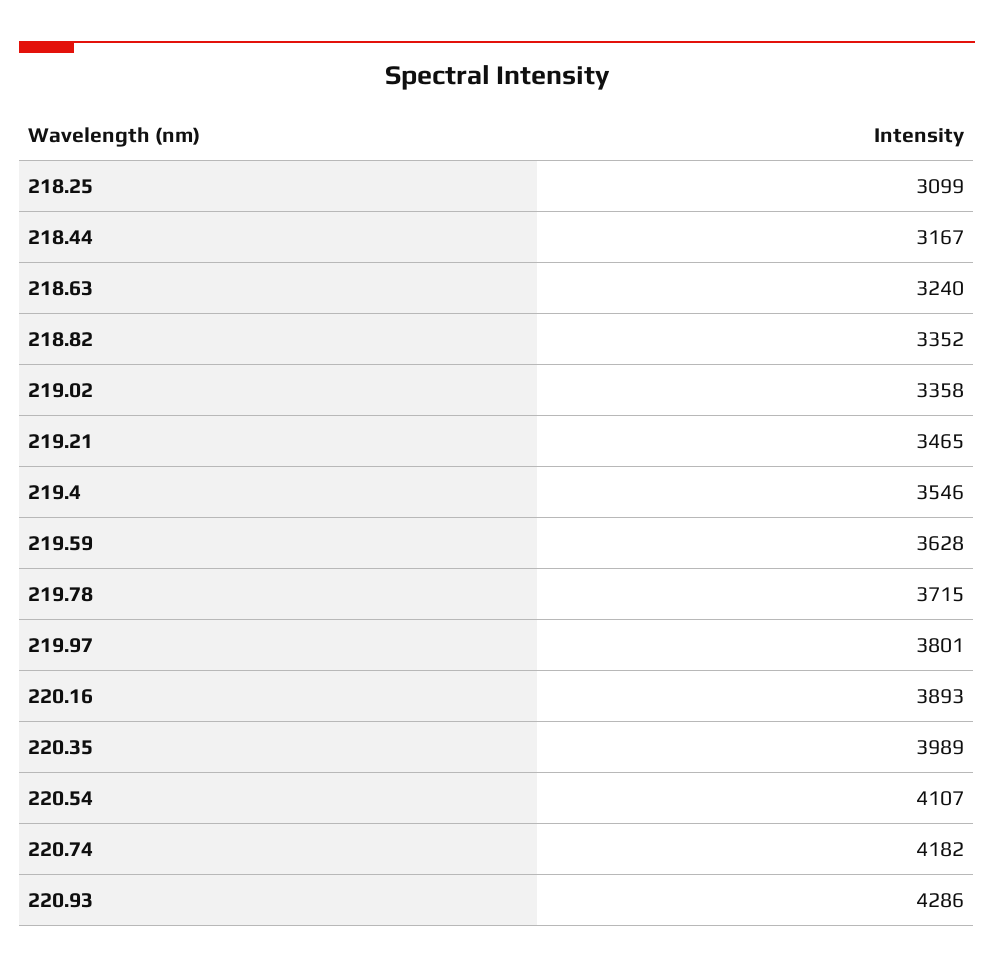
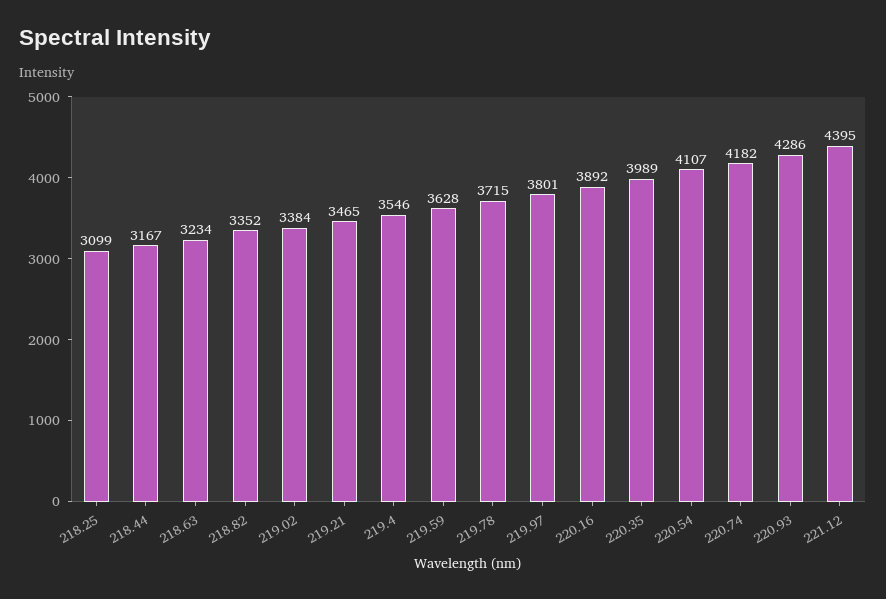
218.63: 3240 -> 3234
219.02: 3358 -> 3384
220.16: 3893 -> 3892
221.12: none -> 4395

